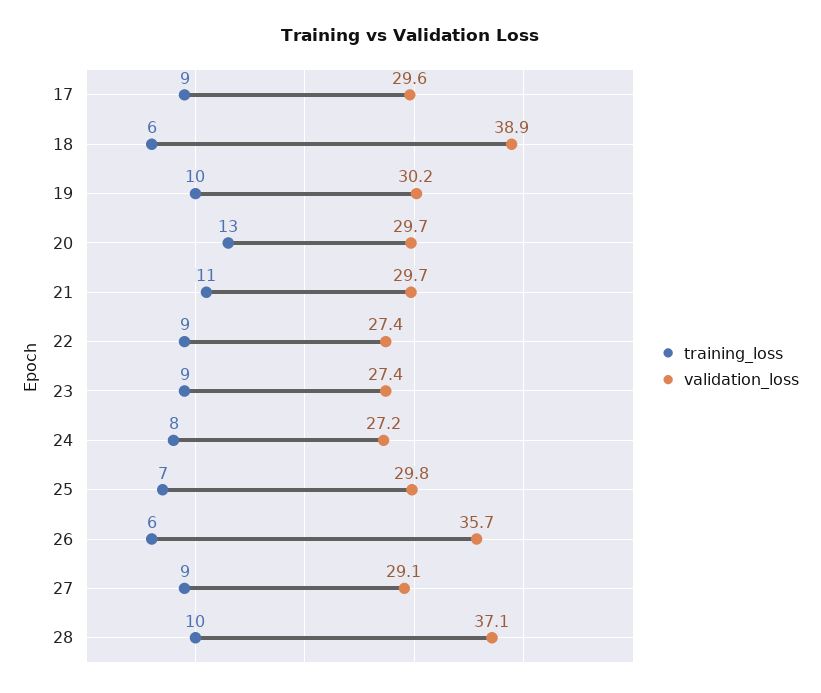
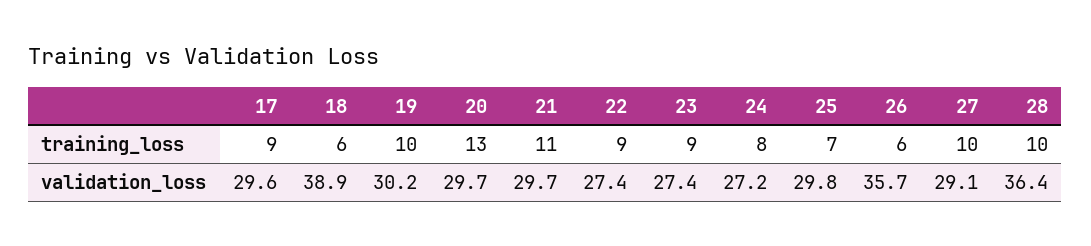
training_loss, 27: 9 -> 10
validation_loss, 28: 37.1 -> 36.4

